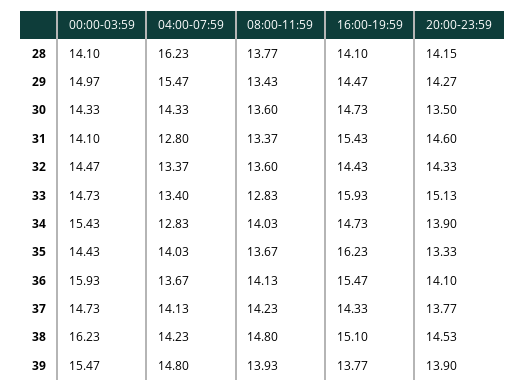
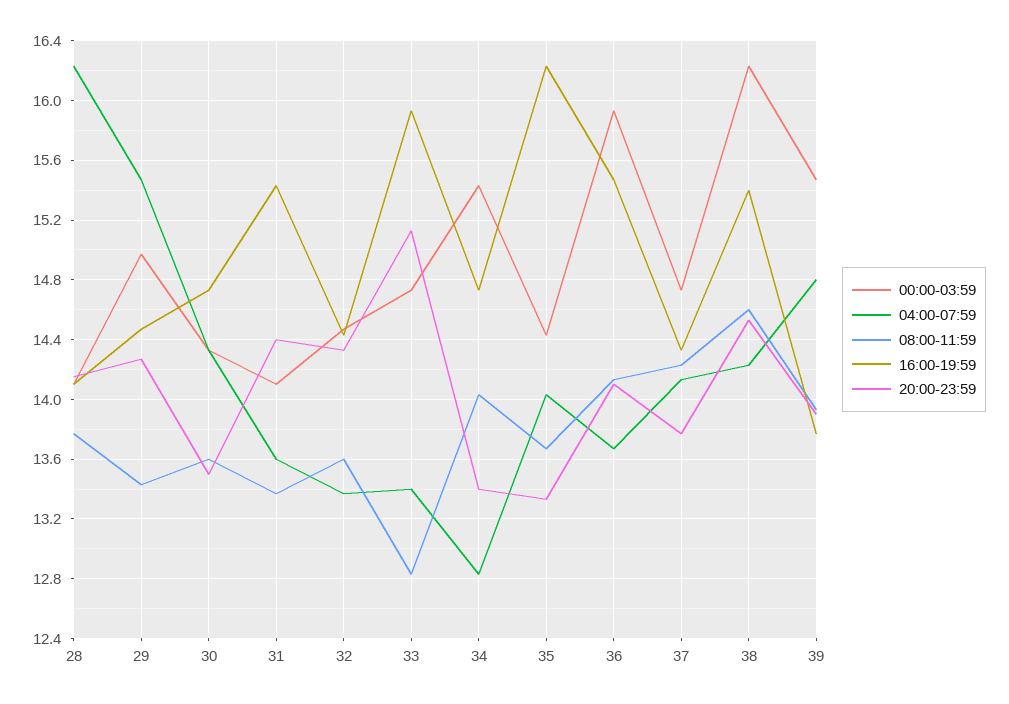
04:00-07:59, 31: 12.8 -> 13.6
20:00-23:59, 31: 14.6 -> 14.4
20:00-23:59, 34: 13.9 -> 13.4
08:00-11:59, 38: 14.8 -> 14.6
16:00-19:59, 38: 15.1 -> 15.4

